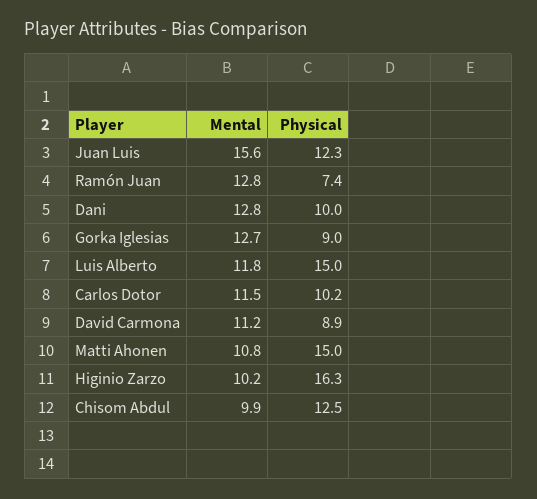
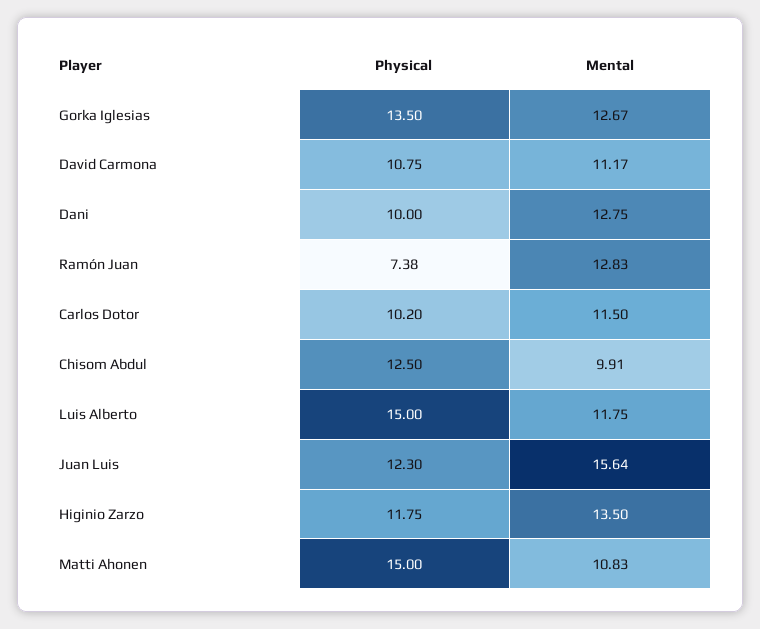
Physical, Gorka Iglesias: 9 -> 13.5
Physical, David Carmona: 8.9 -> 10.75
Mental, Higinio Zarzo: 10.2 -> 13.5
Physical, Higinio Zarzo: 16.3 -> 11.75

